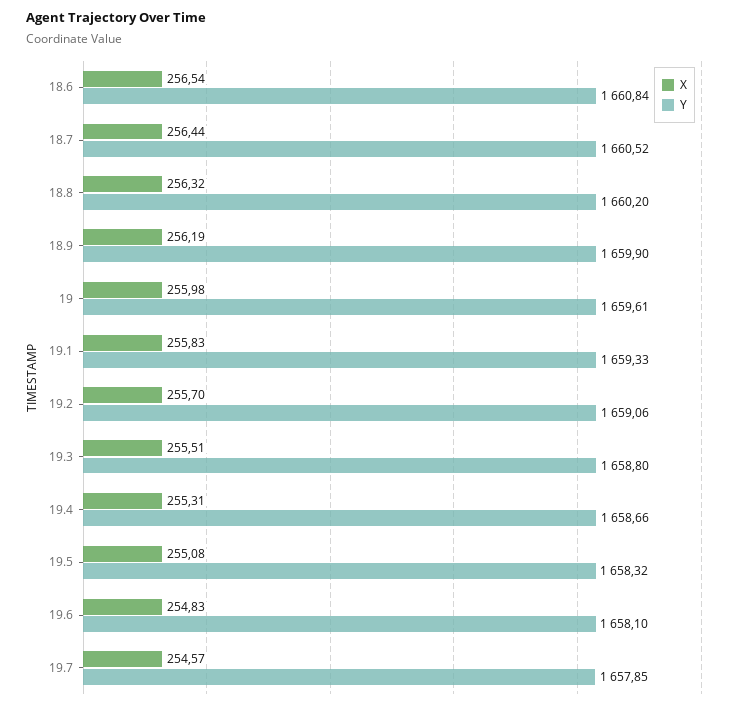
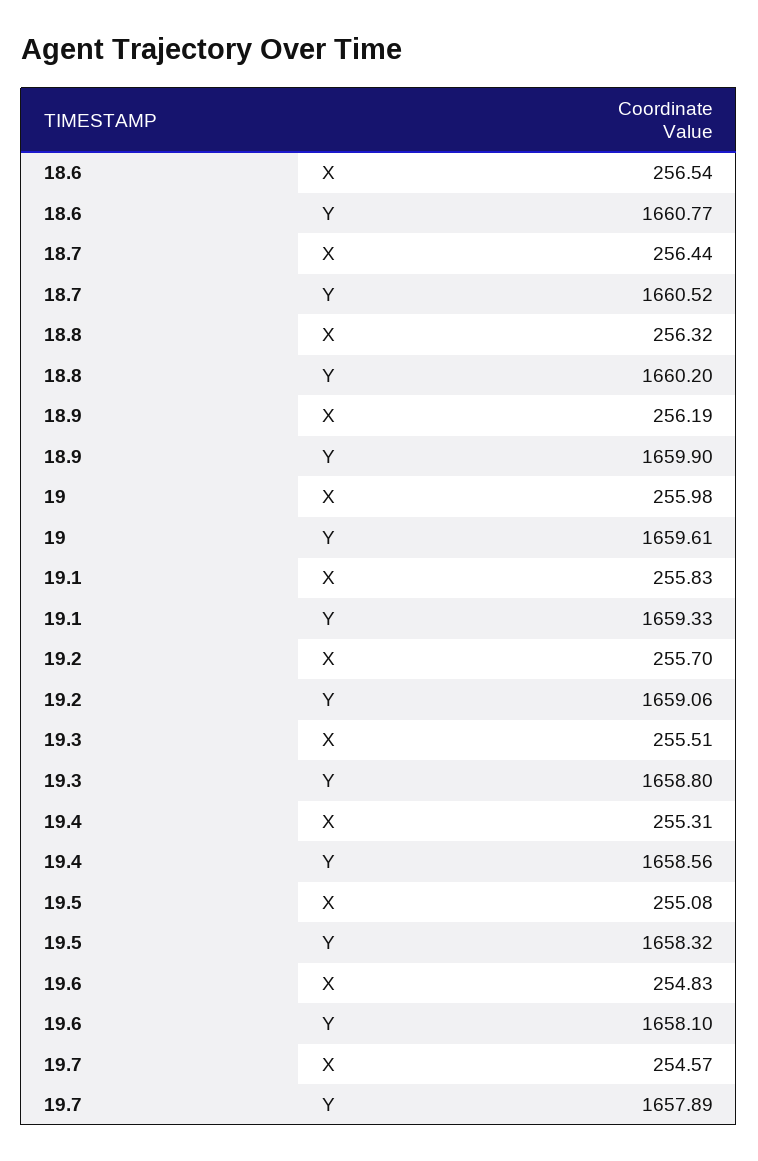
Y, 18.6: 1660.84 -> 1660.77
Y, 19.4: 1658.66 -> 1658.56
Y, 19.7: 1657.85 -> 1657.89

